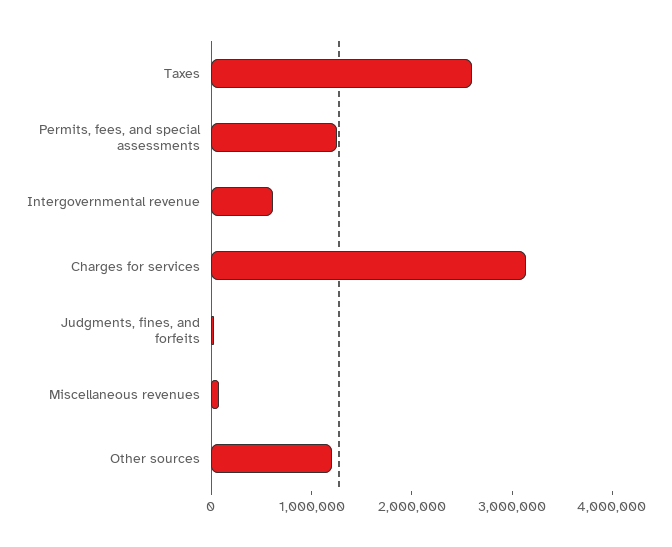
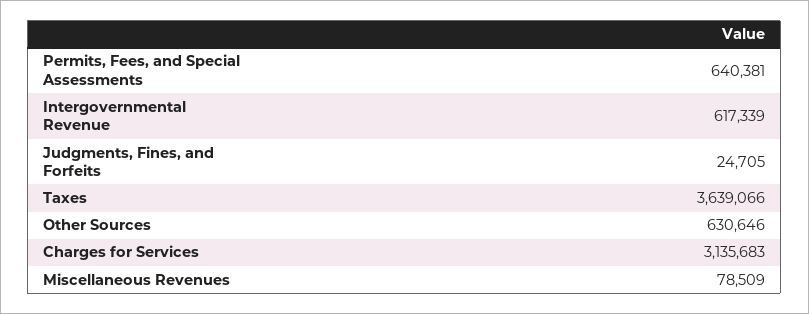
Taxes: 2600000 -> 3639066
Permits, fees, and special assessments: 1200000 -> 640381
Other sources: 1200000 -> 630646

